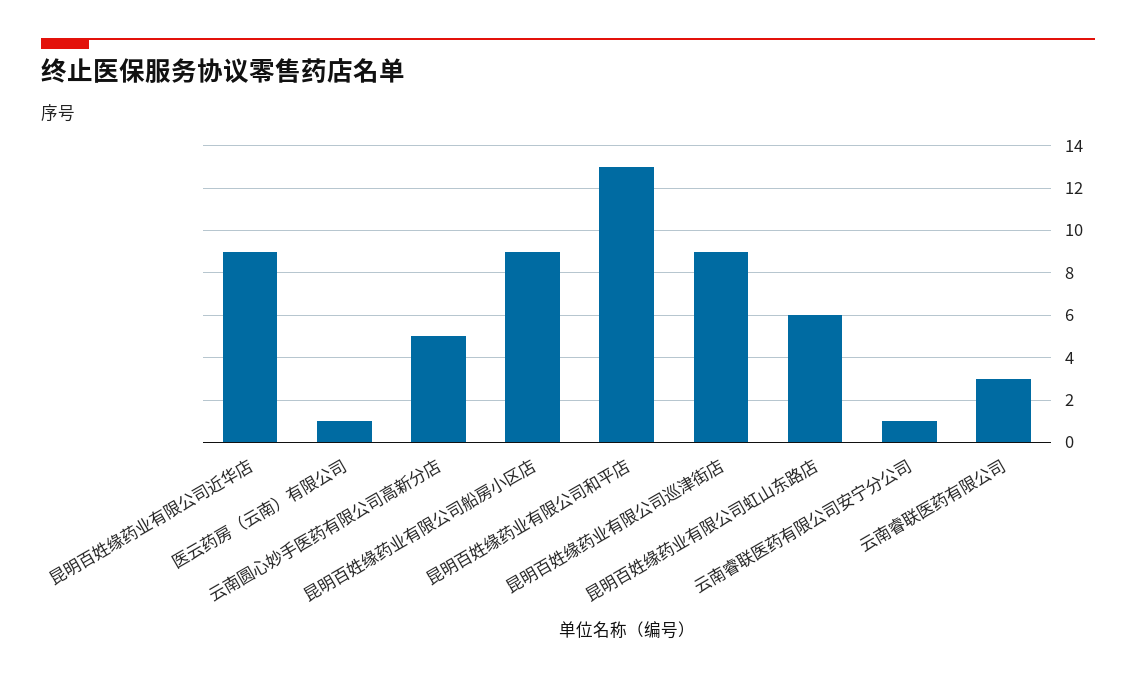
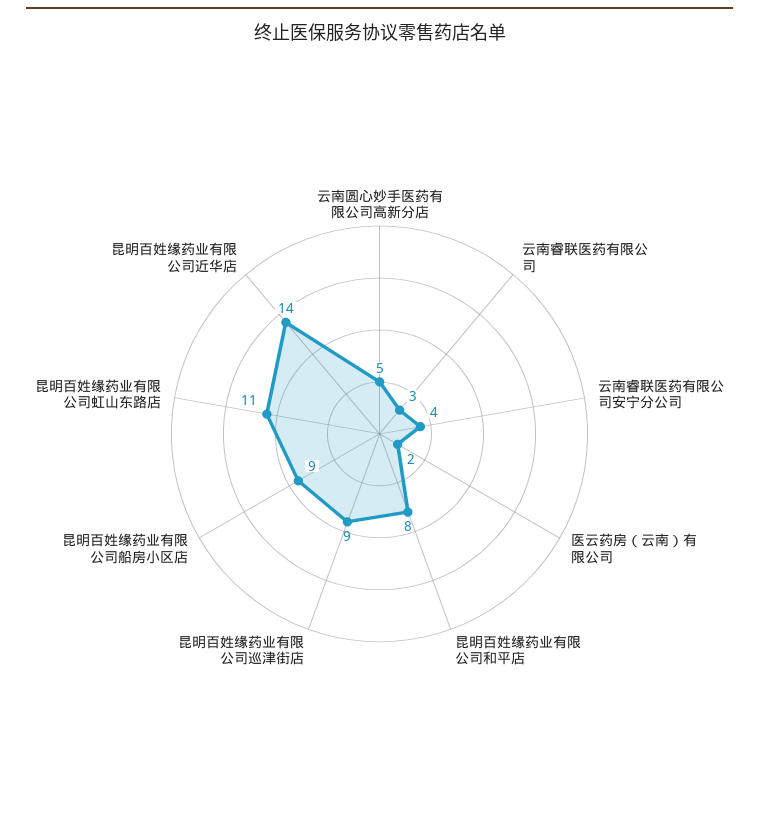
昆明百姓缘药业有限公司近华店: 9 -> 14
医云药房（云南）有限公司: 1 -> 2
昆明百姓缘药业有限公司和平店: 13 -> 8
昆明百姓缘药业有限公司虹山东路店: 6 -> 11
云南睿联医药有限公司安宁分公司: 1 -> 4

